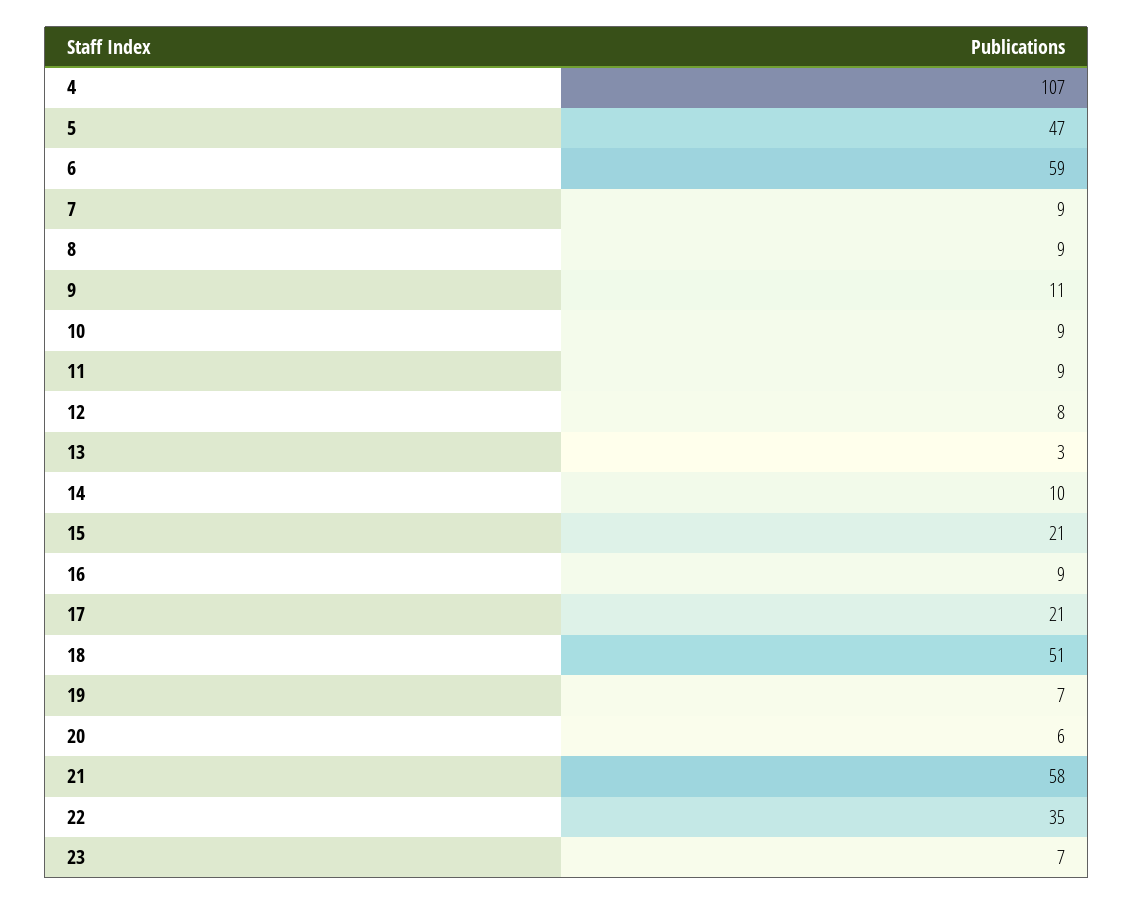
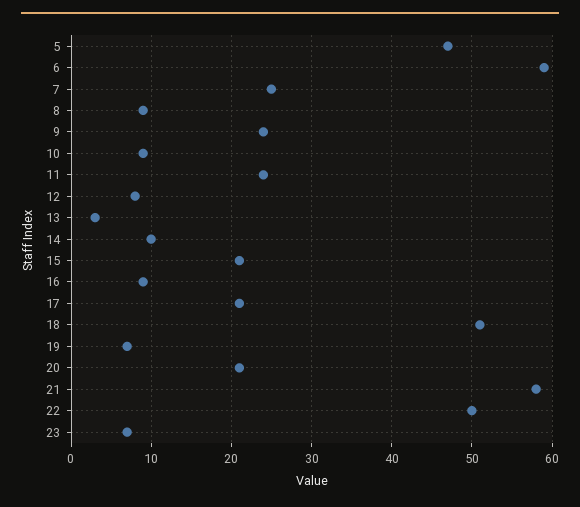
4: 107 -> none
7: 9 -> 25
9: 11 -> 24
11: 9 -> 24
20: 6 -> 21
22: 35 -> 50

